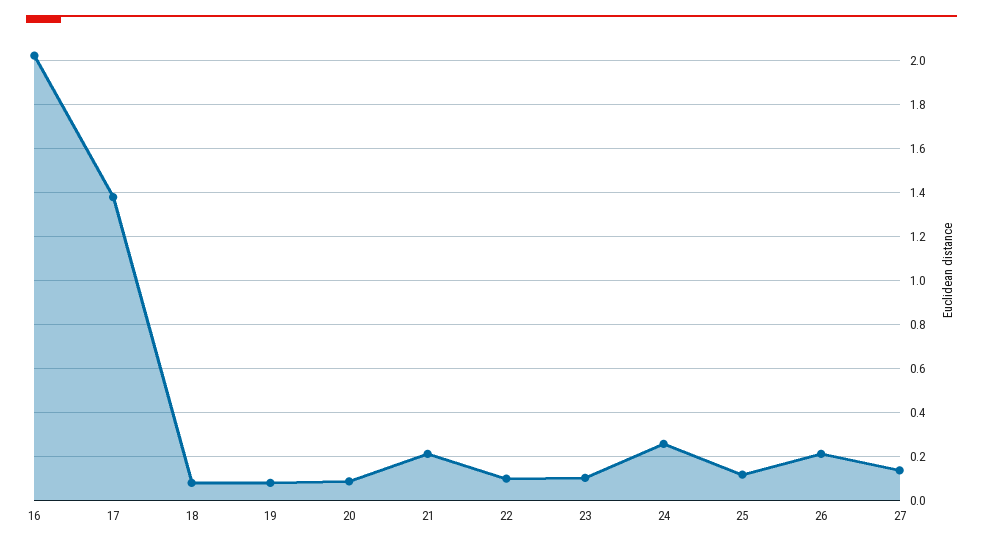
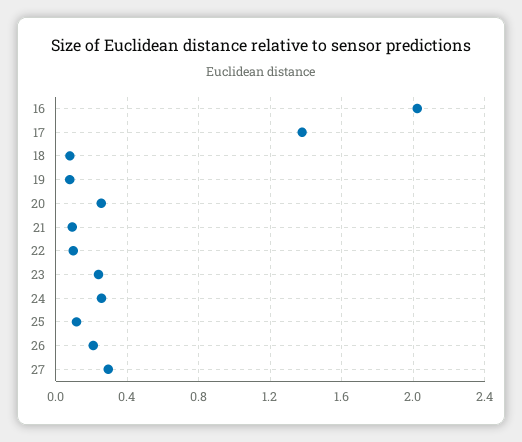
20: 0.1 -> 0.25
21: 0.2 -> 0.1
23: 0.1 -> 0.25
27: 0.15 -> 0.3

